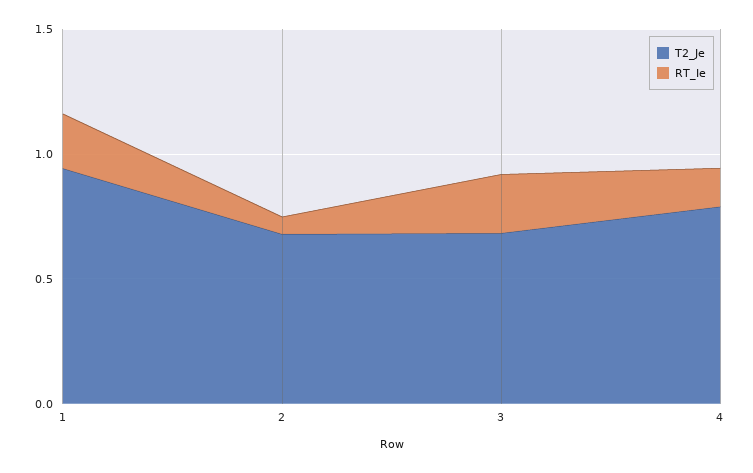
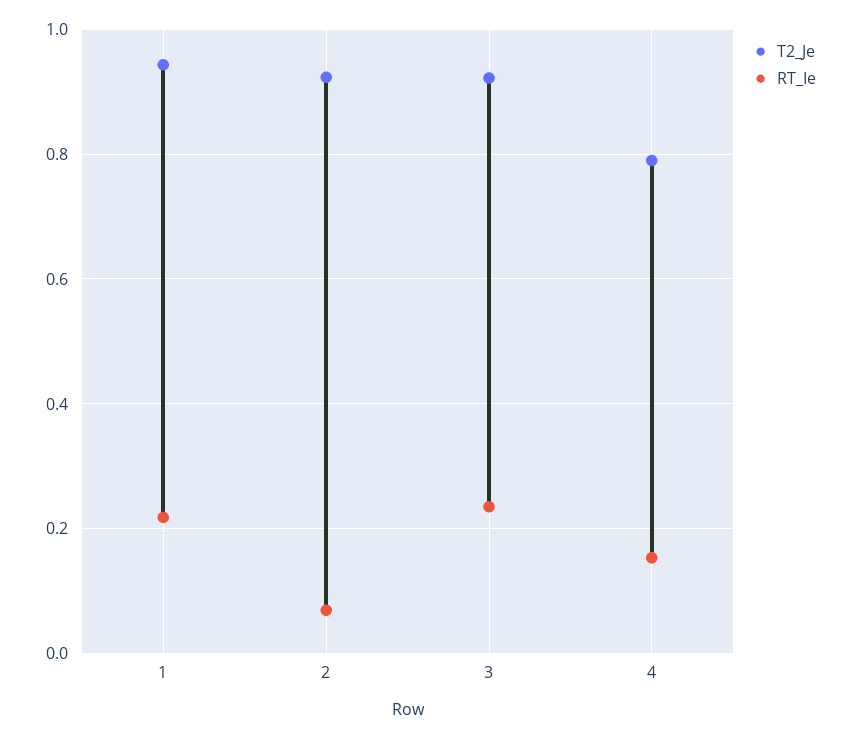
T2_Je, 2: 0.7 -> 0.92
T2_Je, 3: 0.7 -> 0.92

